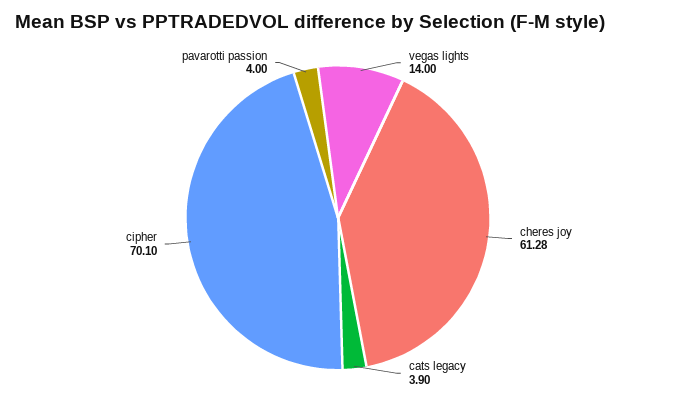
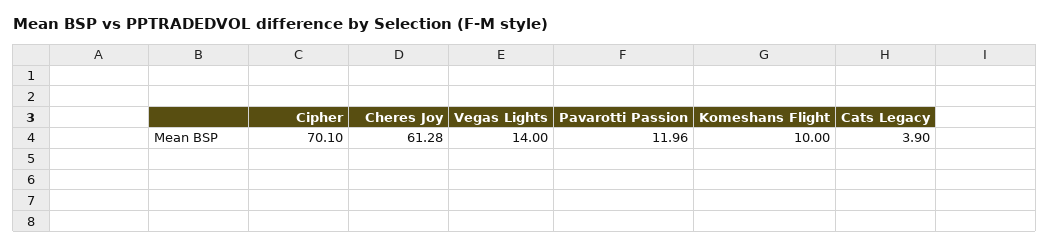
pavarotti passion: 4 -> 11.96
Komeshans Flight: none -> 10

